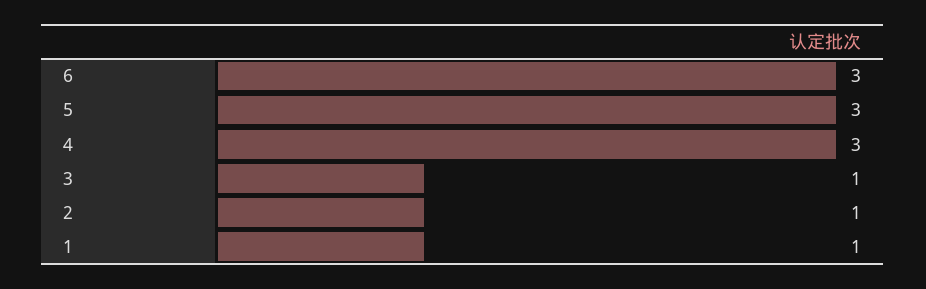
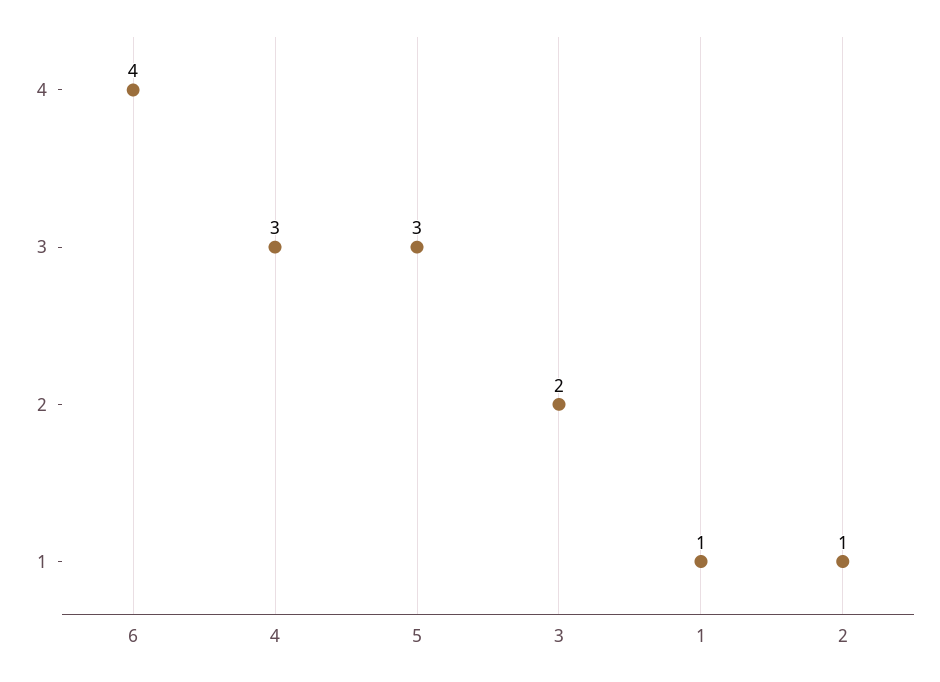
6: 3 -> 4
3: 1 -> 2

